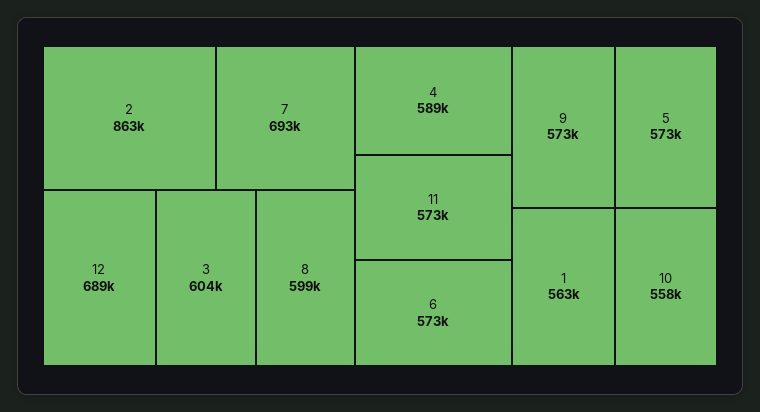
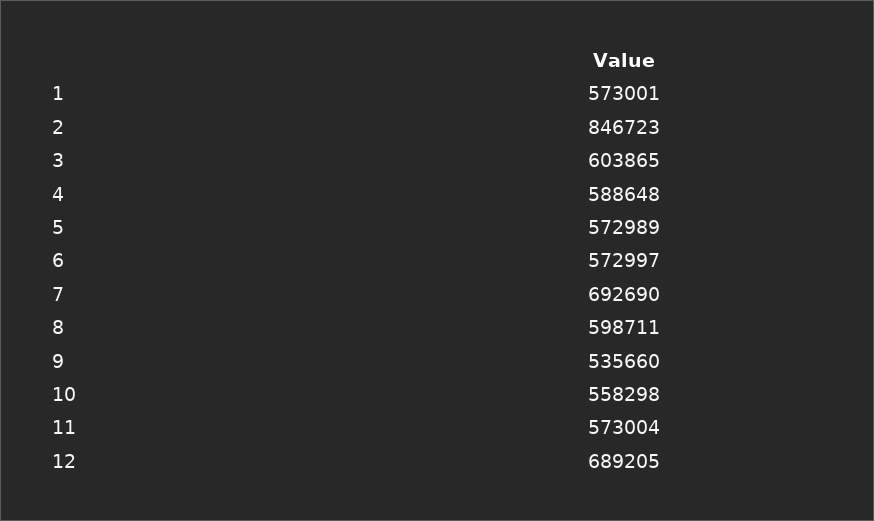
2: 863000 -> 846723
9: 573000 -> 535660
1: 563000 -> 573001

